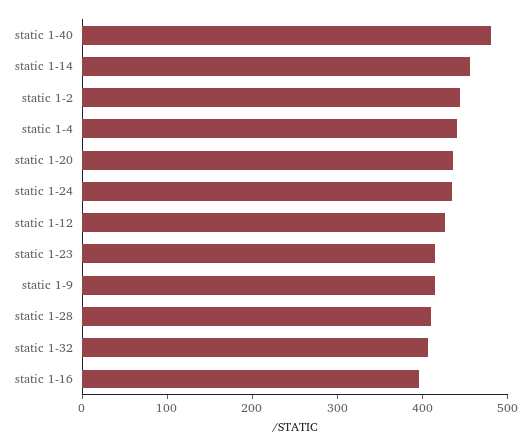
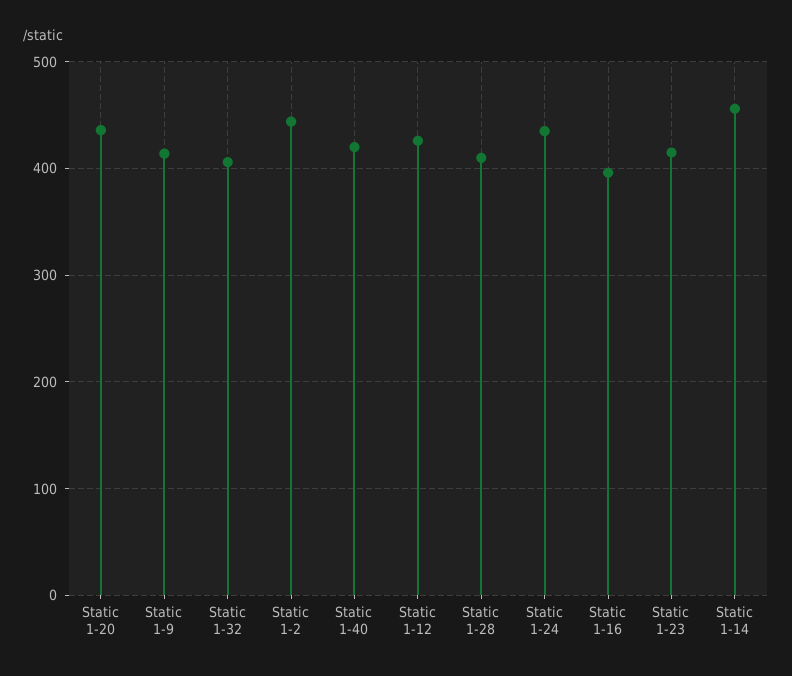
static 1-40: 480 -> 420
static 1-4: 440 -> none

